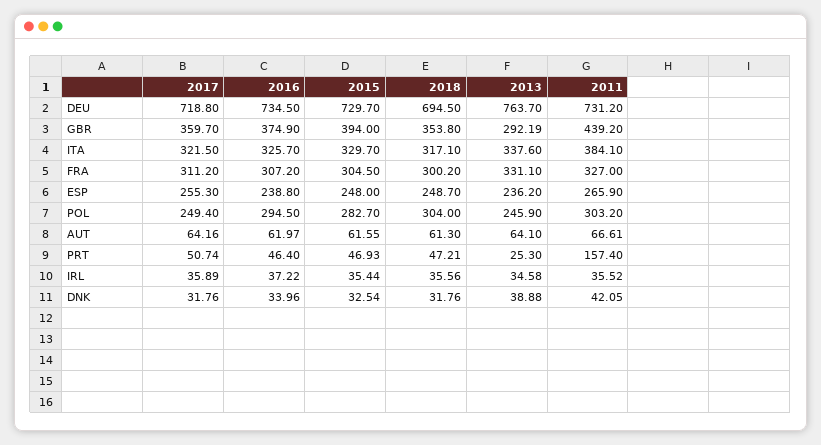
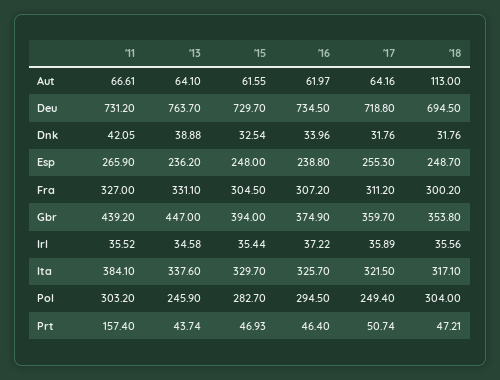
2013, GBR: 292.19 -> 447
2018, AUT: 61.3 -> 113
2013, PRT: 25.3 -> 43.74

